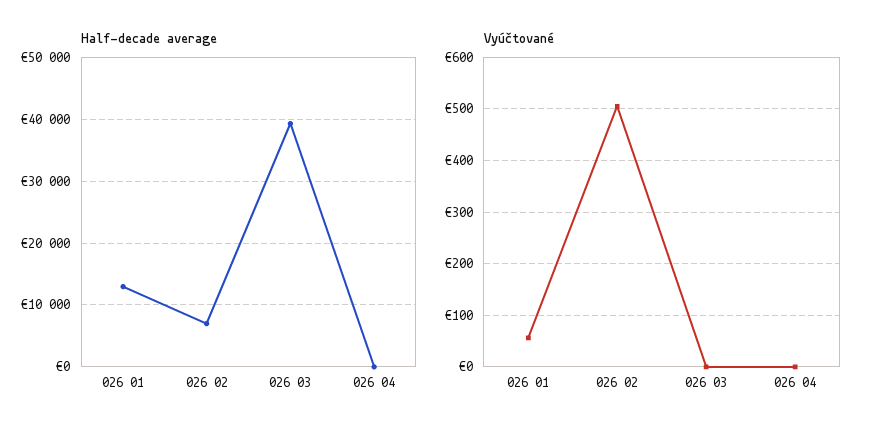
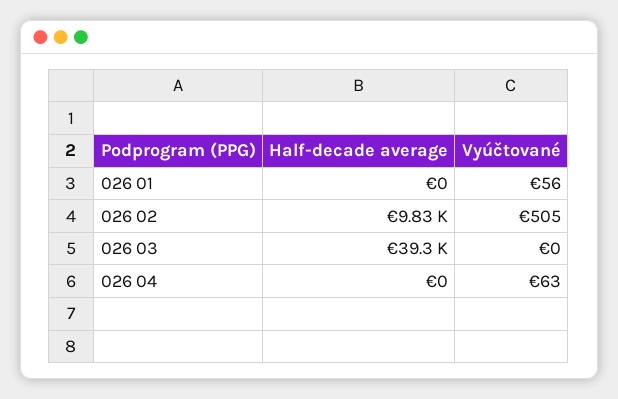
Half-decade average, 026 01: 13000 -> 0
Half-decade average, 026 02: 7000 -> 9830
Vyúčtované, 026 04: 0 -> 63

